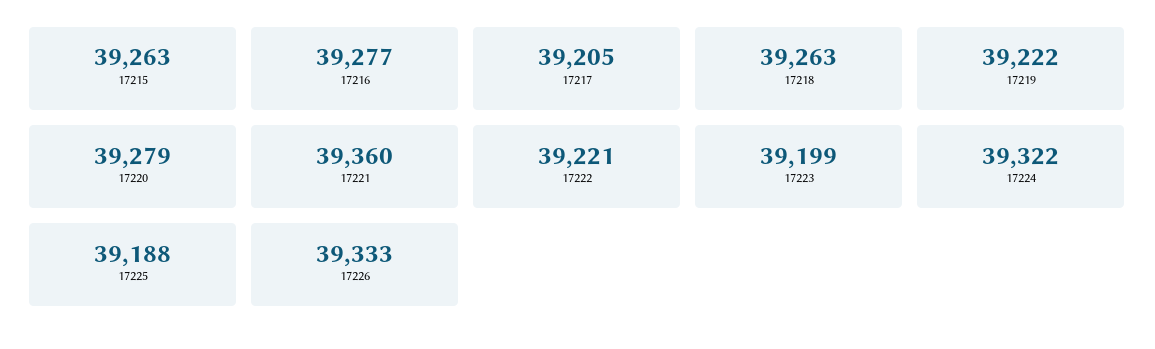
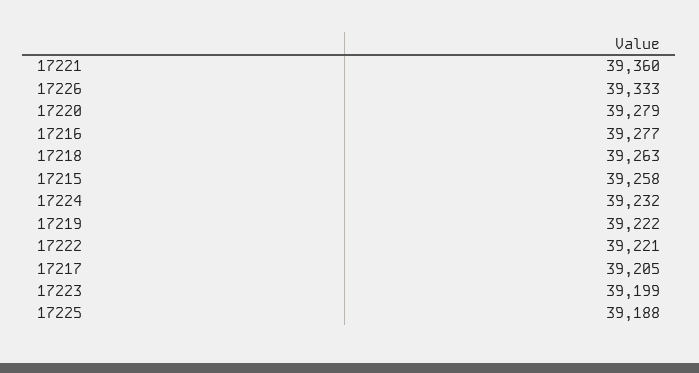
17215: 39263 -> 39258
17224: 39322 -> 39232

